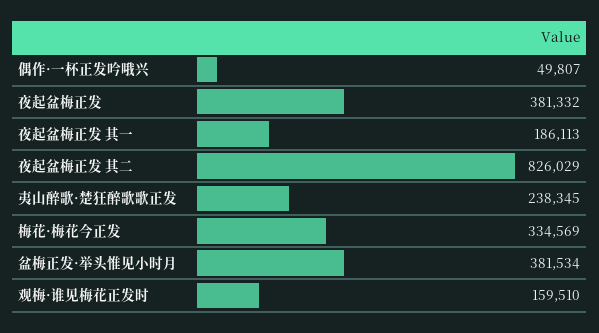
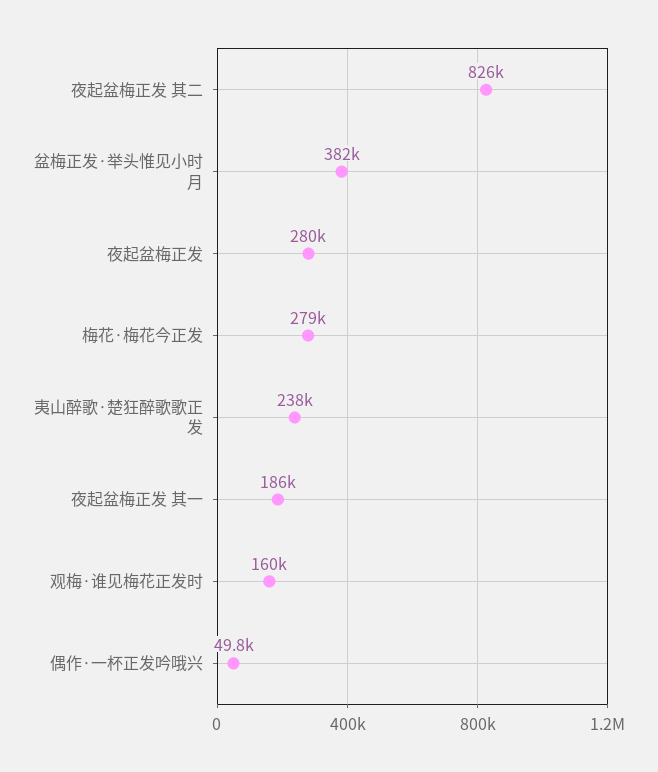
夜起盆梅正发: 381332 -> 280000
梅花·梅花今正发: 334569 -> 279000

